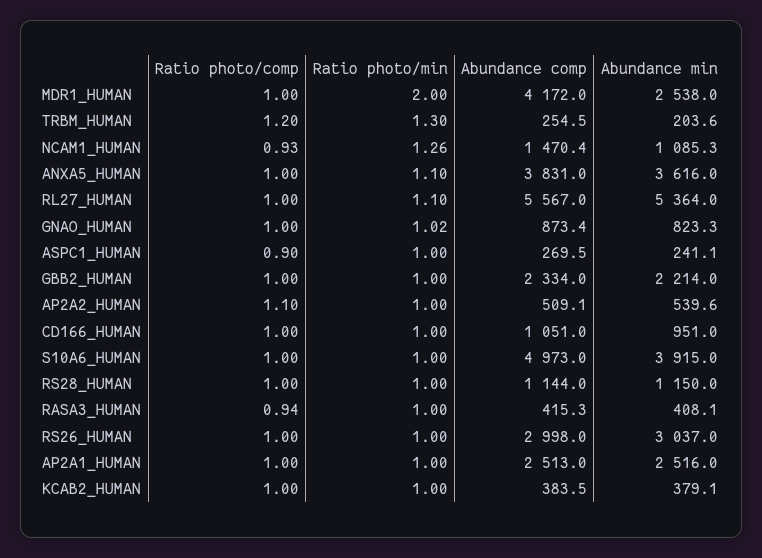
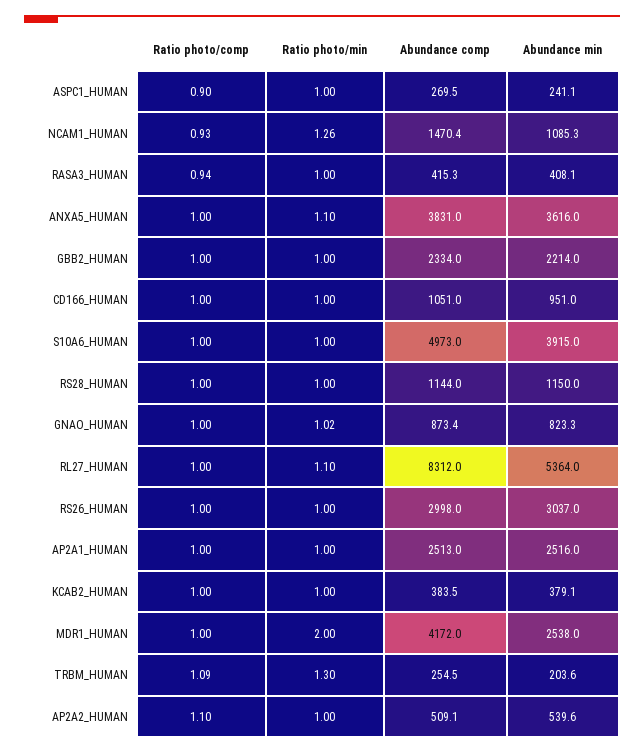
Ratio photo/comp, TRBM_HUMAN: 1.2 -> 1.09
Abundance comp, RL27_HUMAN: 5567 -> 8312

